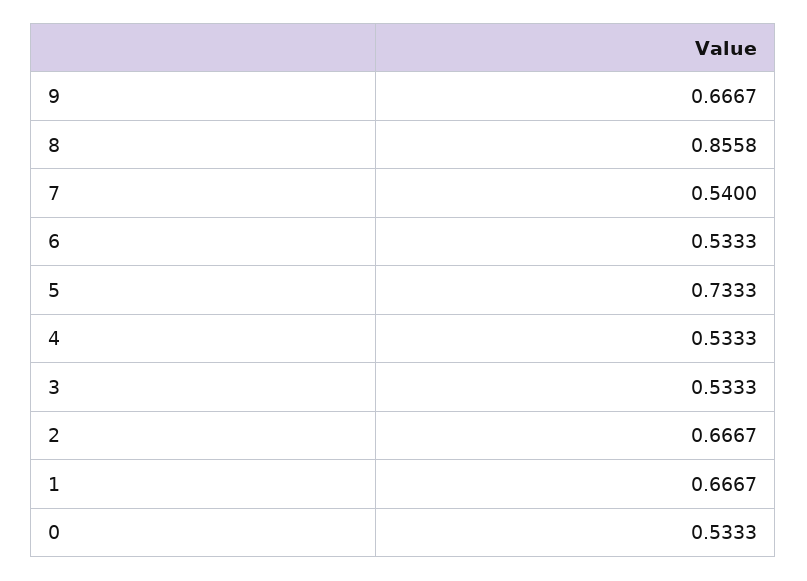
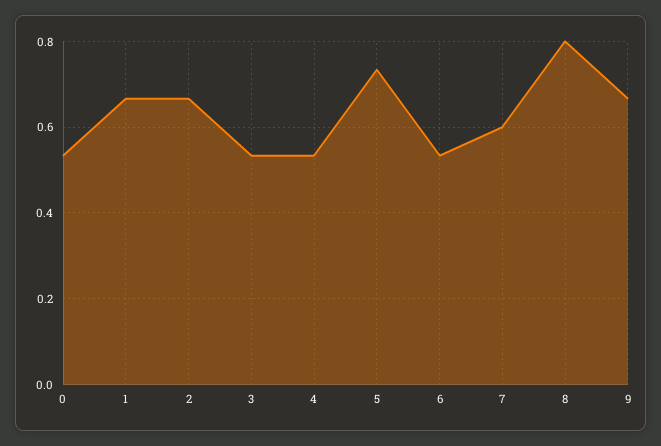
8: 0.8558 -> 0.8
7: 0.54 -> 0.6

